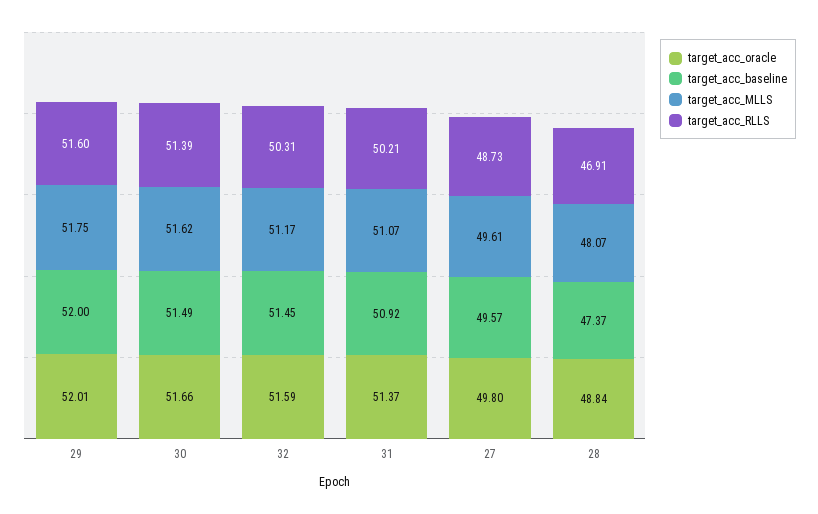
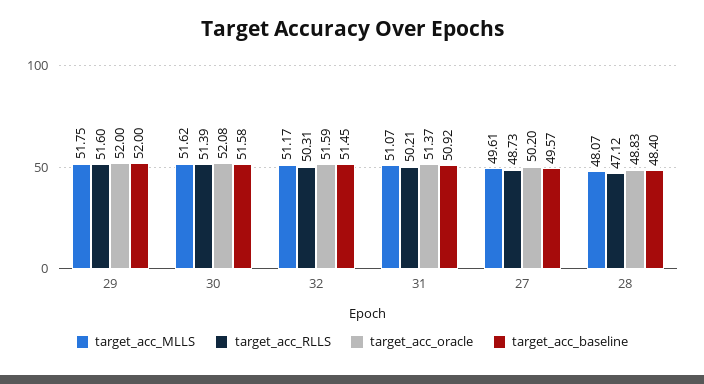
target_acc_oracle, 29: 52.01 -> 52
target_acc_oracle, 30: 51.66 -> 52.08
target_acc_baseline, 30: 51.49 -> 51.58
target_acc_oracle, 27: 49.8 -> 50.2
target_acc_oracle, 28: 48.84 -> 48.83
target_acc_baseline, 28: 47.37 -> 48.4
target_acc_RLLS, 28: 46.91 -> 47.12

